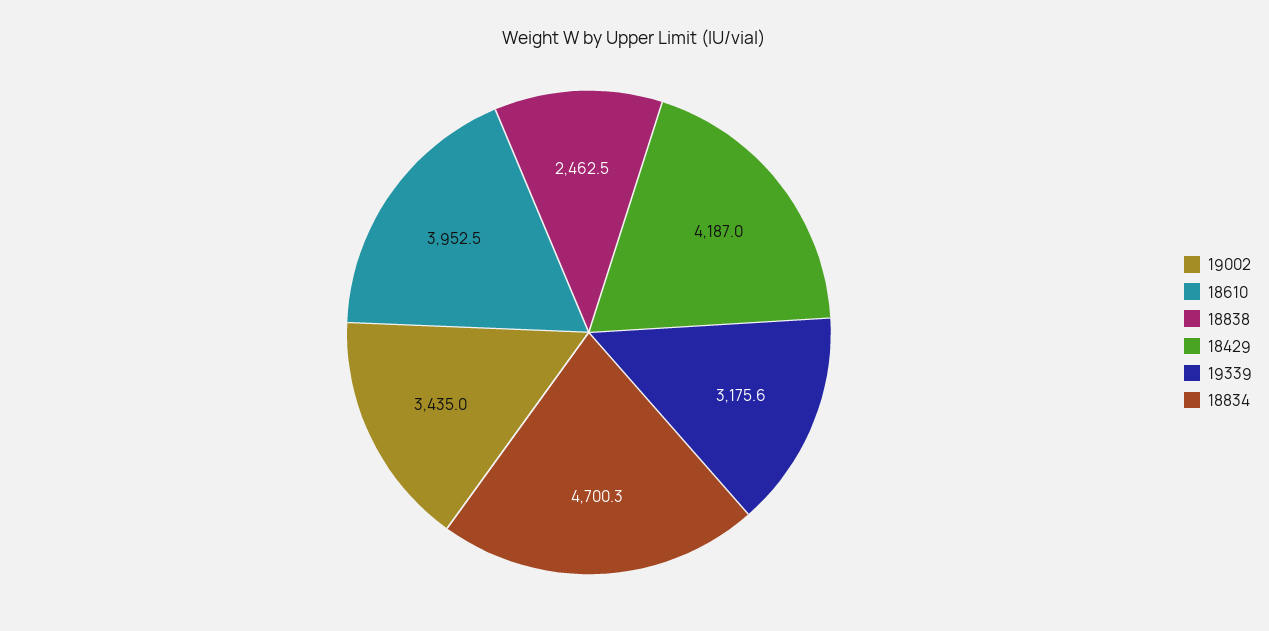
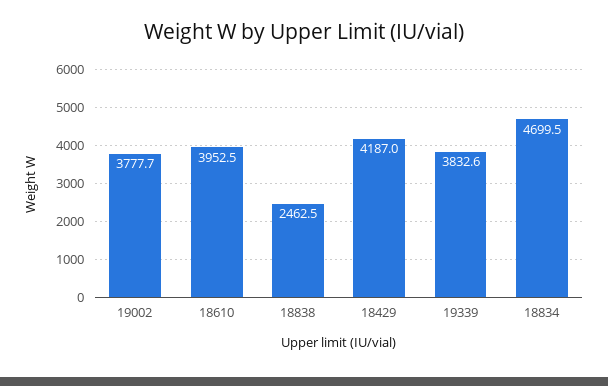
19002: 3435 -> 3777.7
19339: 3175.6 -> 3832.6
18834: 4700.3 -> 4699.5

